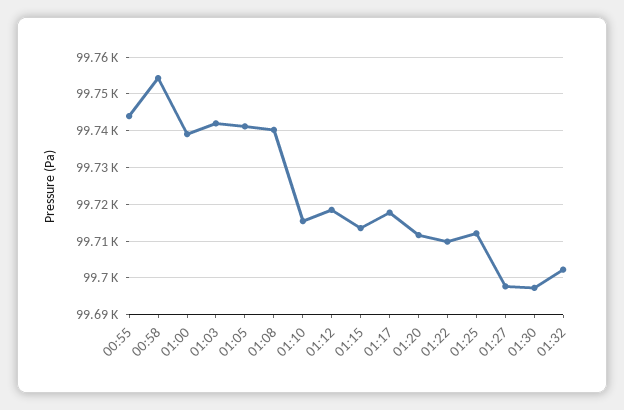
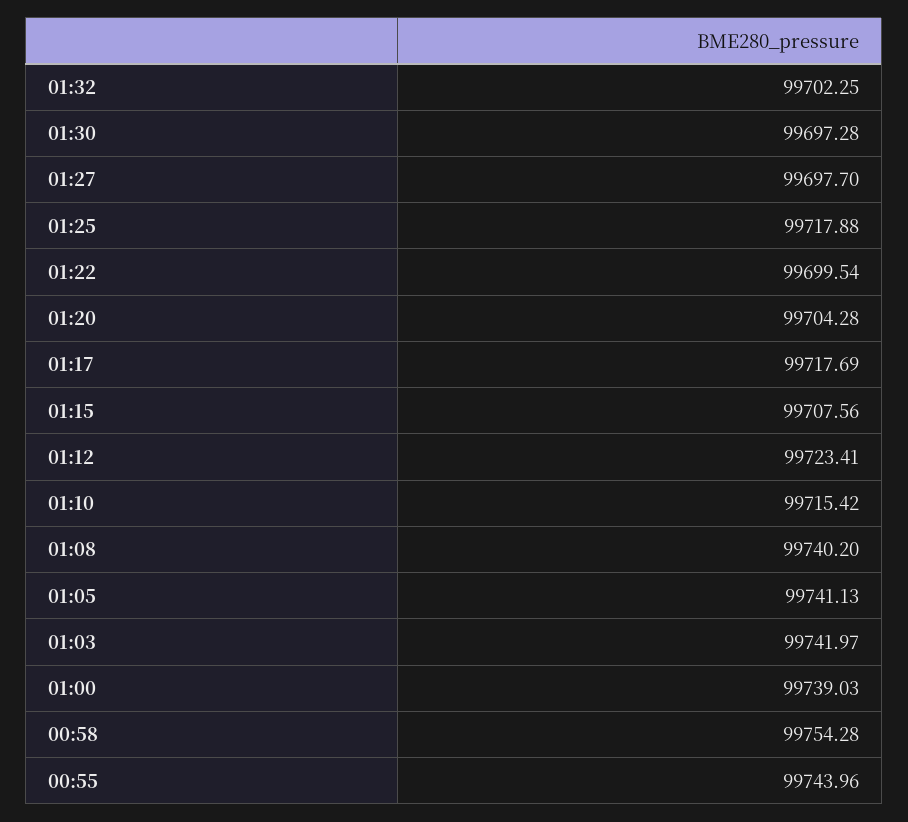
01:12: 99718 -> 99723.41
01:15: 99714 -> 99707.56
01:20: 99712 -> 99704.28
01:22: 99710 -> 99699.54
01:25: 99712 -> 99717.88

